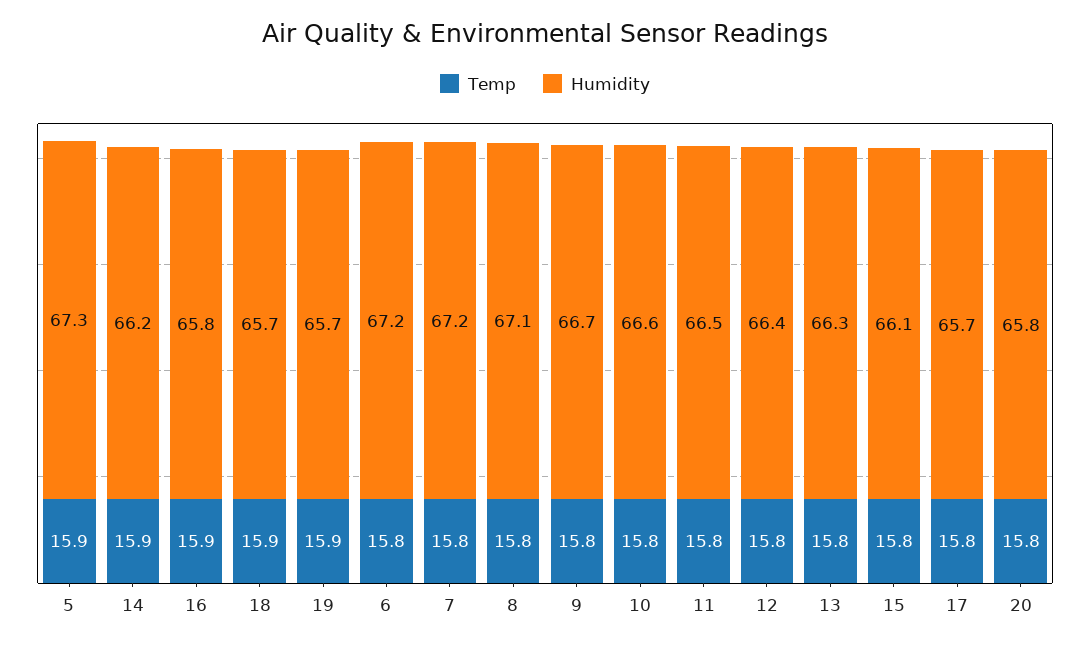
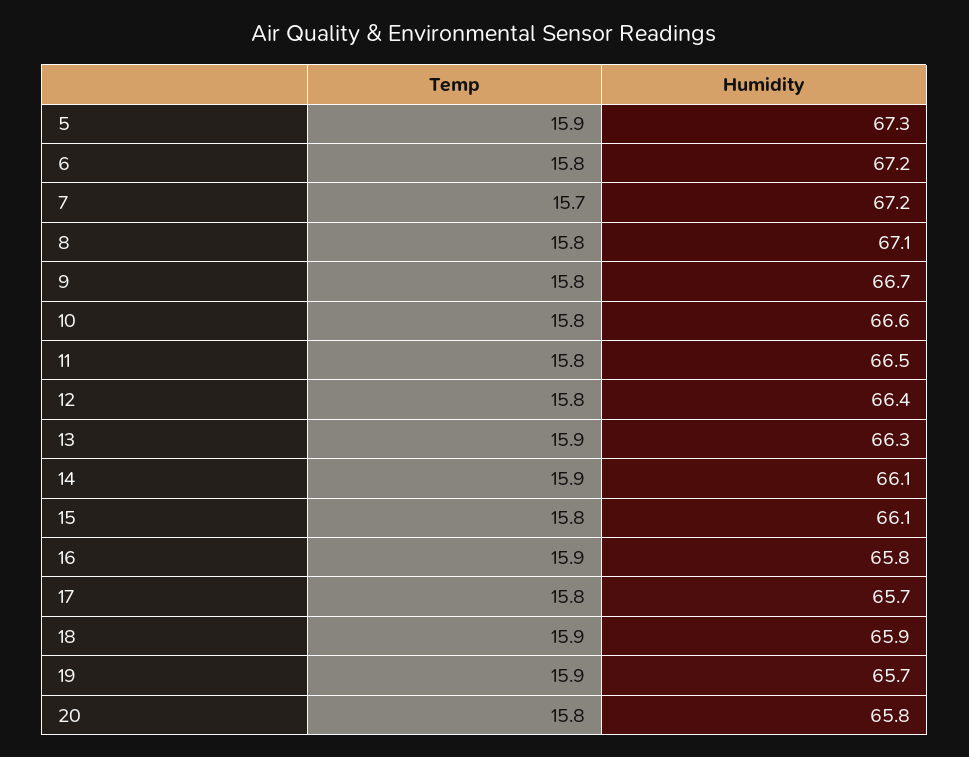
Humidity, 14: 66.2 -> 66.1
Humidity, 18: 65.7 -> 65.9
Temp, 7: 15.8 -> 15.7
Temp, 13: 15.8 -> 15.9

